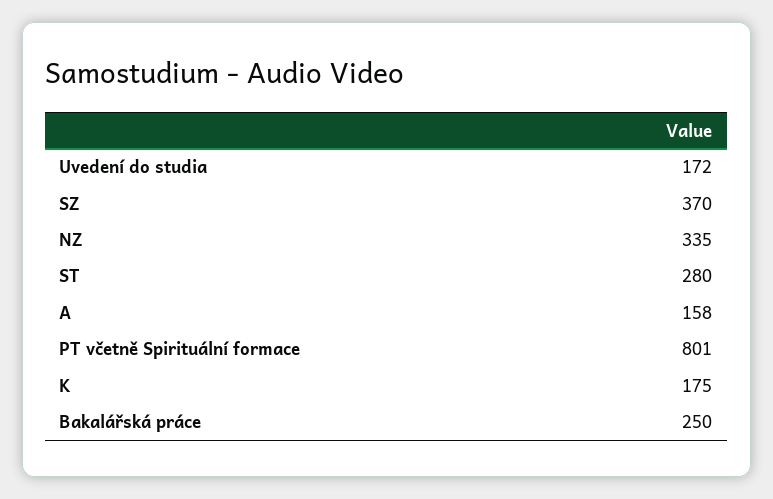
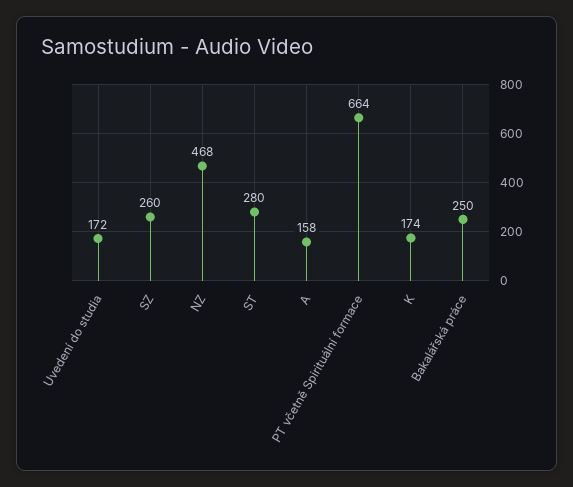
SZ: 370 -> 260
NZ: 335 -> 468
PT včetně Spirituální formace: 801 -> 664
K: 175 -> 174

